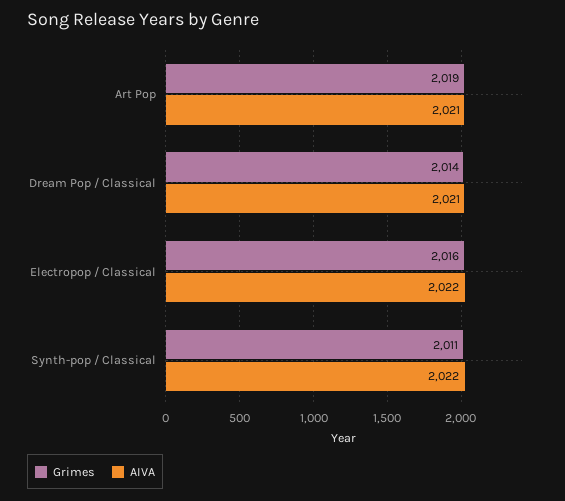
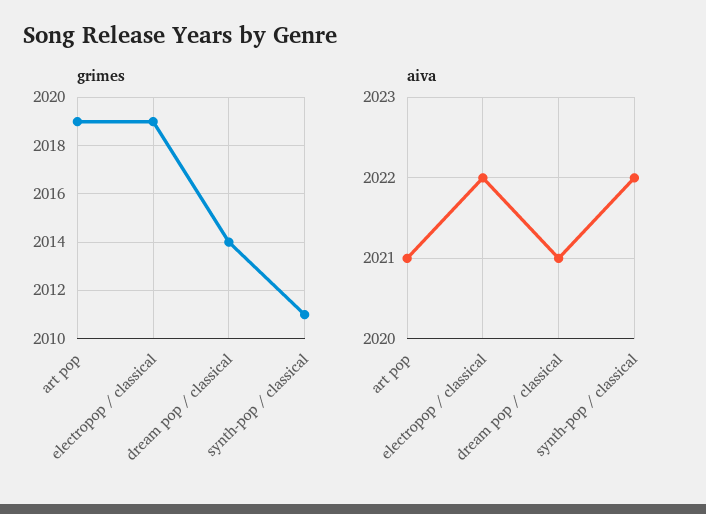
Grimes, Electropop / Classical: 2016 -> 2019

